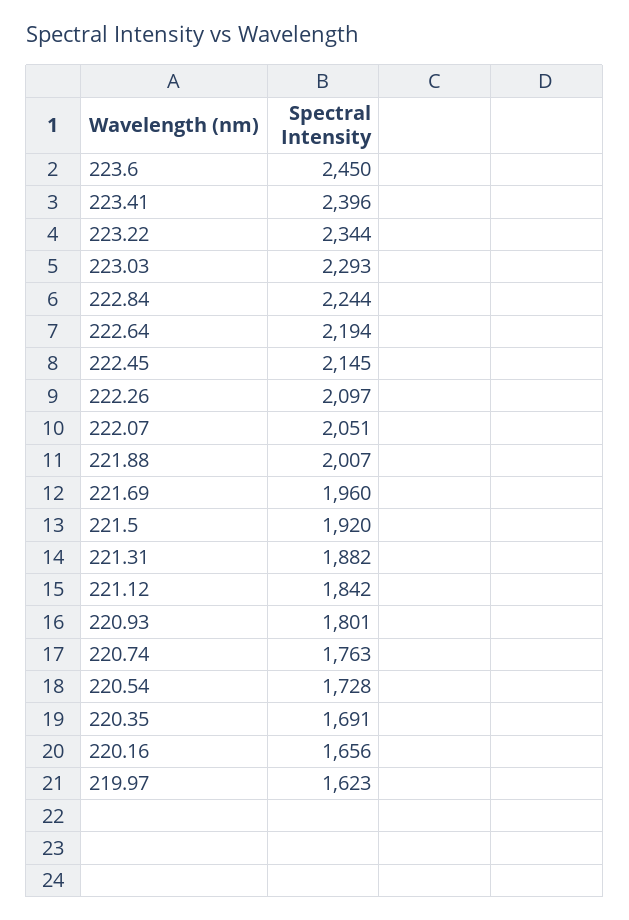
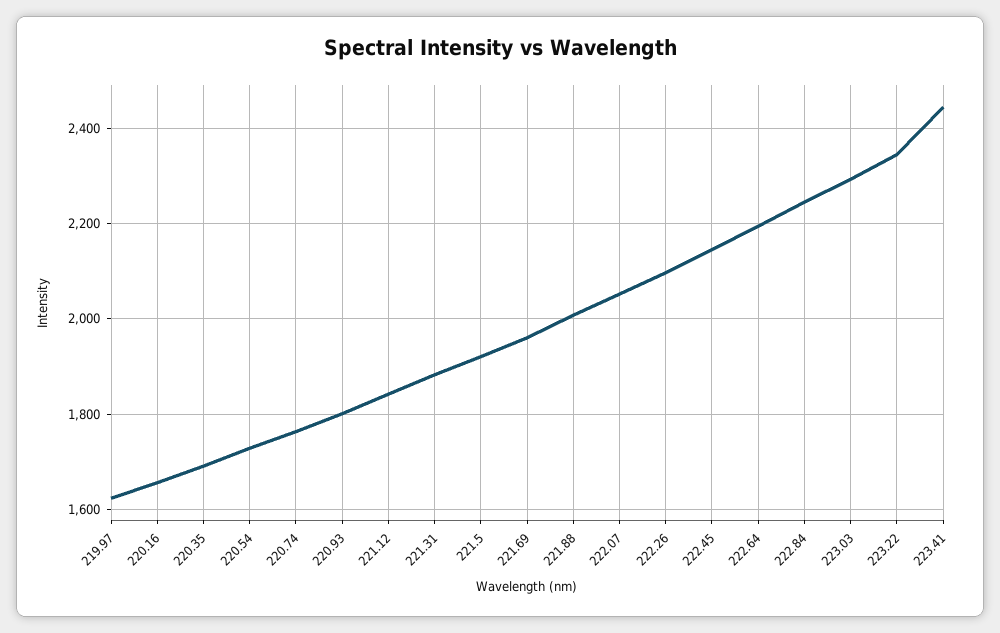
223.6: 2450 -> none
223.41: 2396 -> 2440

